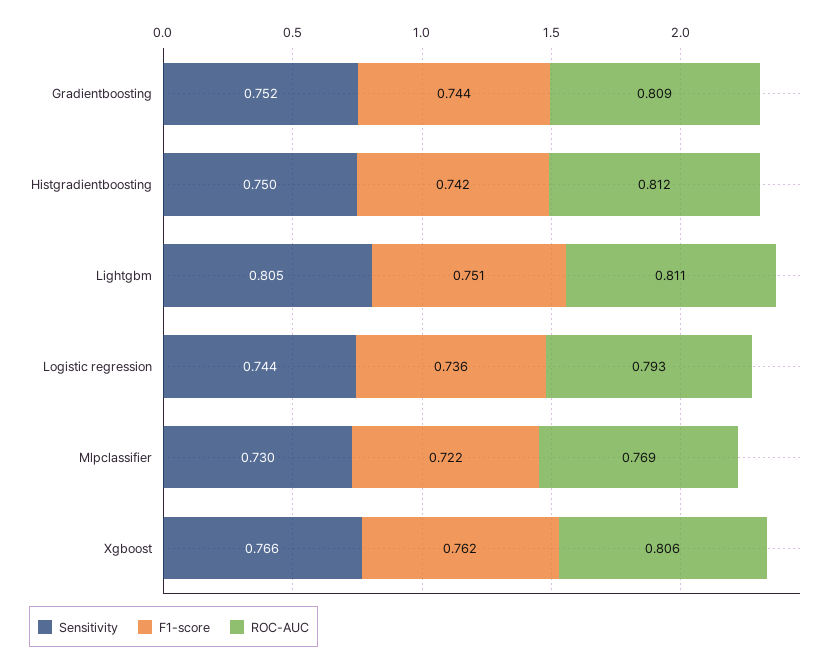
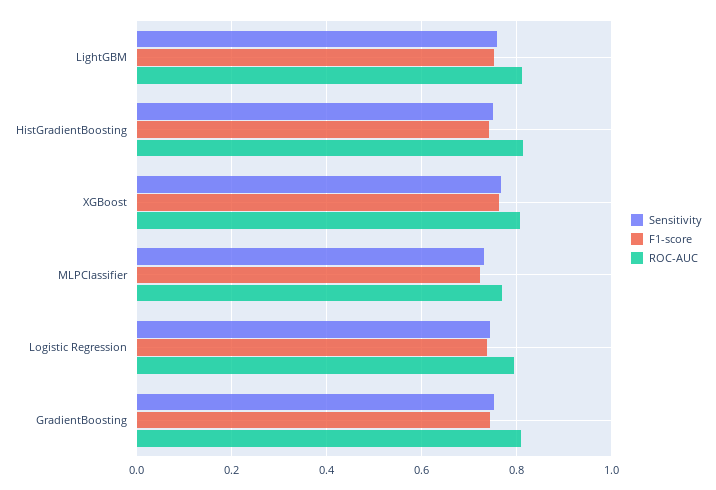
Sensitivity, Lightgbm: 0.805 -> 0.76

